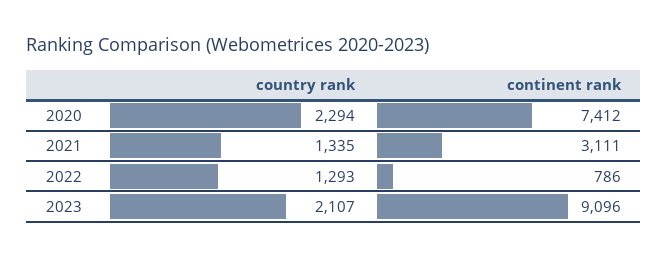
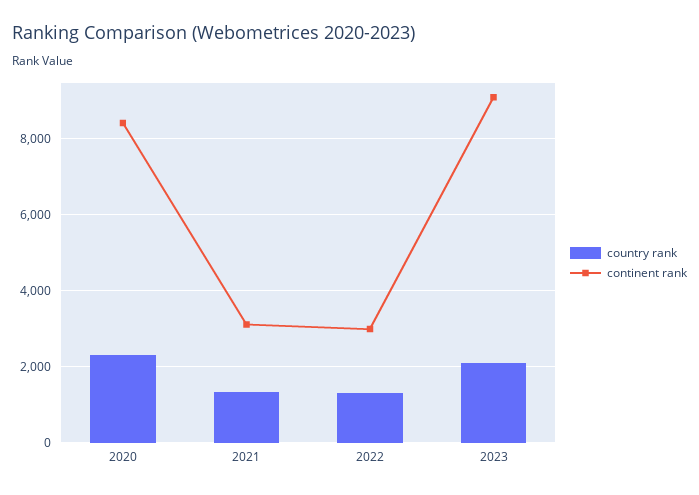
continent rank, 2020: 7412 -> 8400
continent rank, 2022: 786 -> 3000

